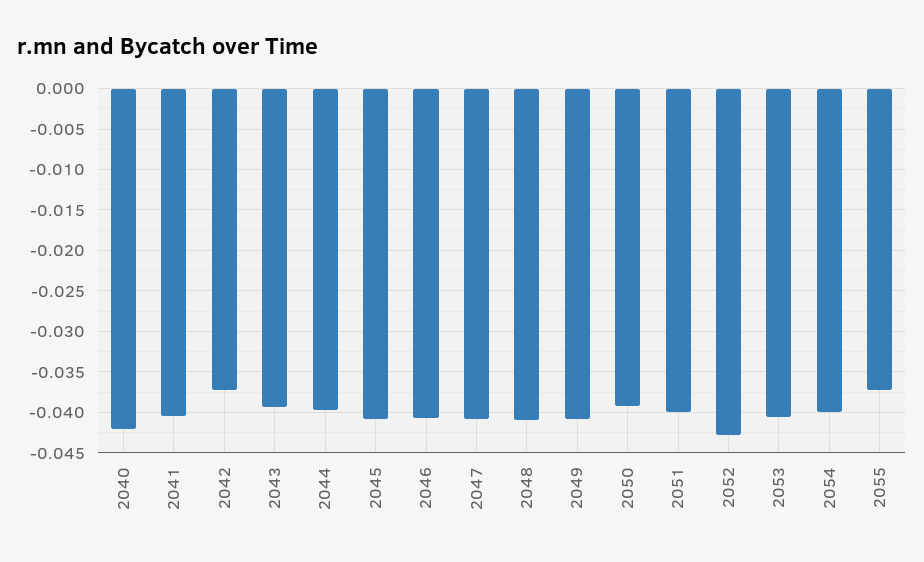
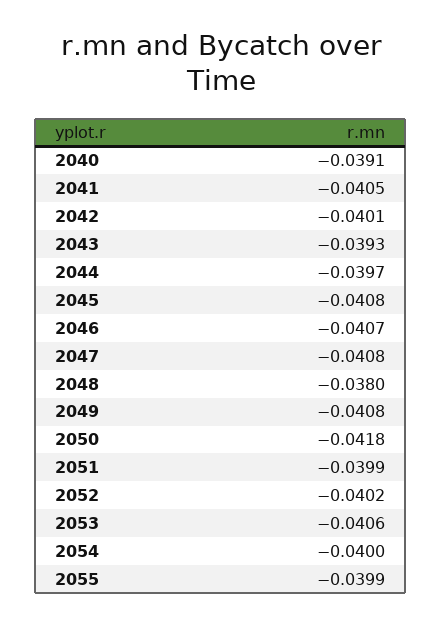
2040: -0.042 -> -0.0391
2042: -0.037 -> -0.0401
2048: -0.041 -> -0.038
2050: -0.039 -> -0.0418
2052: -0.043 -> -0.0402
2055: -0.037 -> -0.0399

